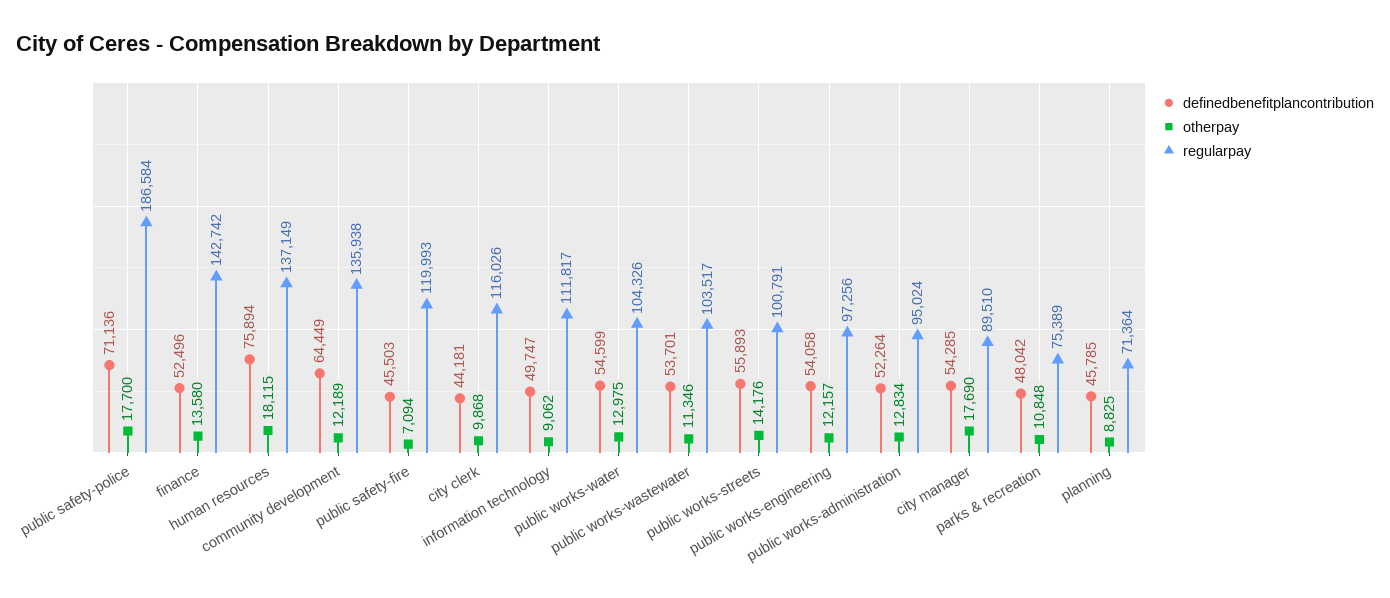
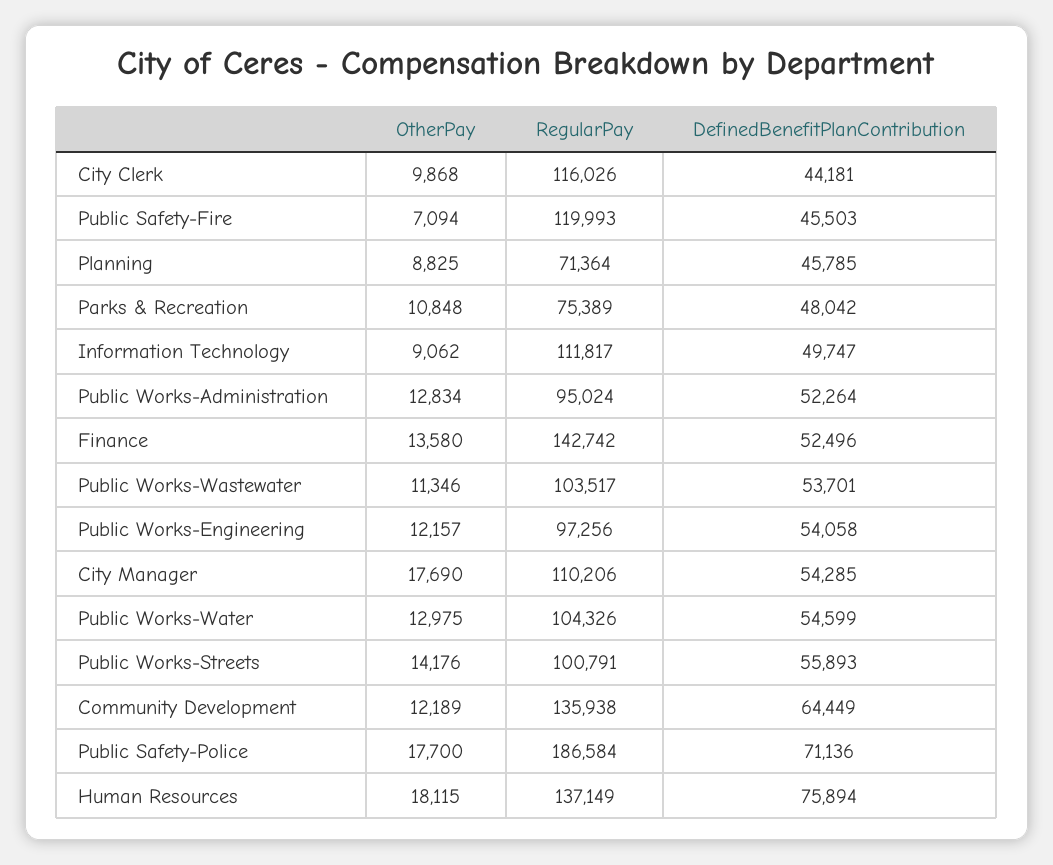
regularpay, city manager: 89510 -> 110206

